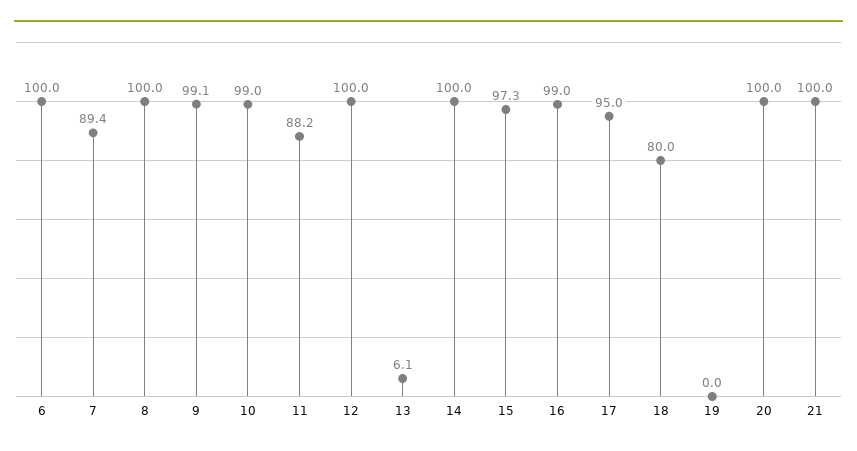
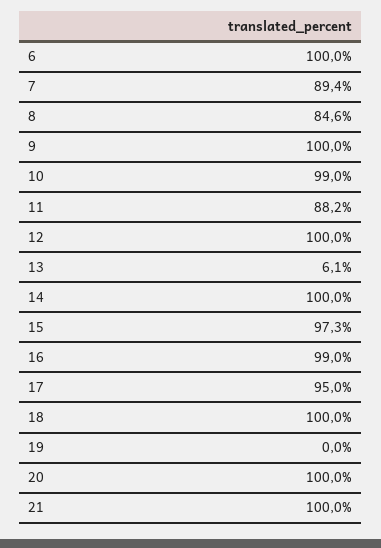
8: 100 -> 84.6
9: 99.1 -> 100
18: 80 -> 100

